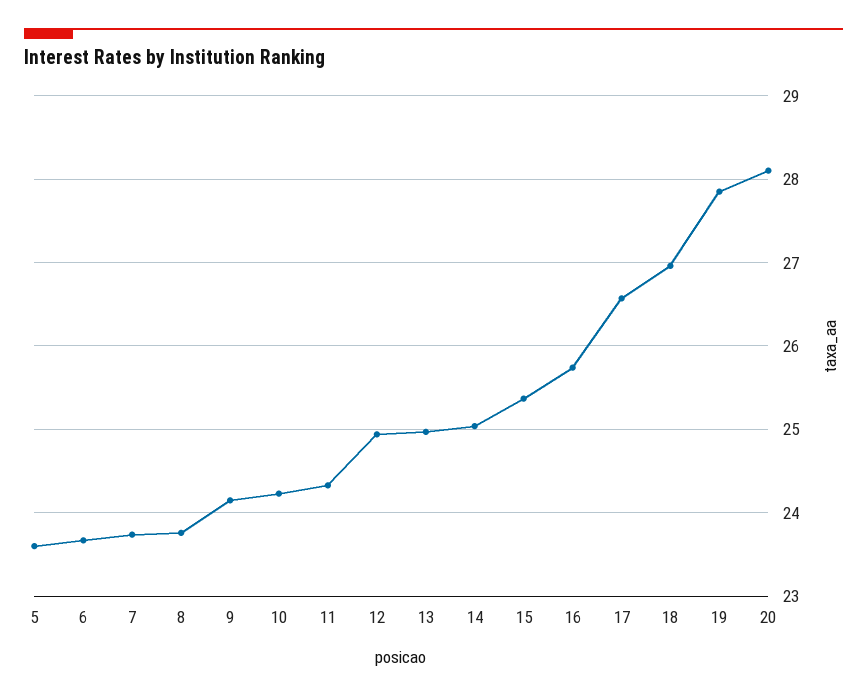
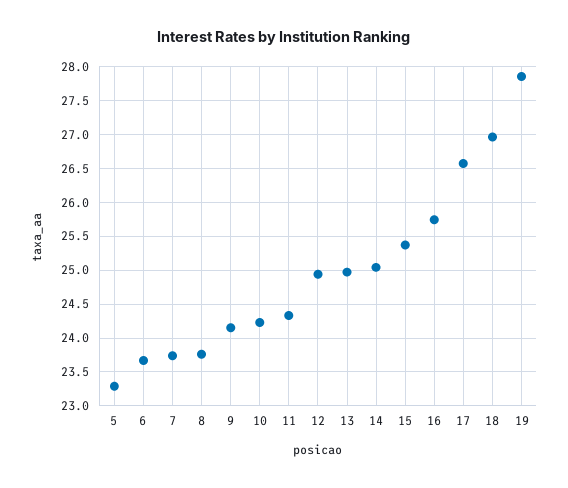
5: 23.6 -> 23.3
20: 28.1 -> none

